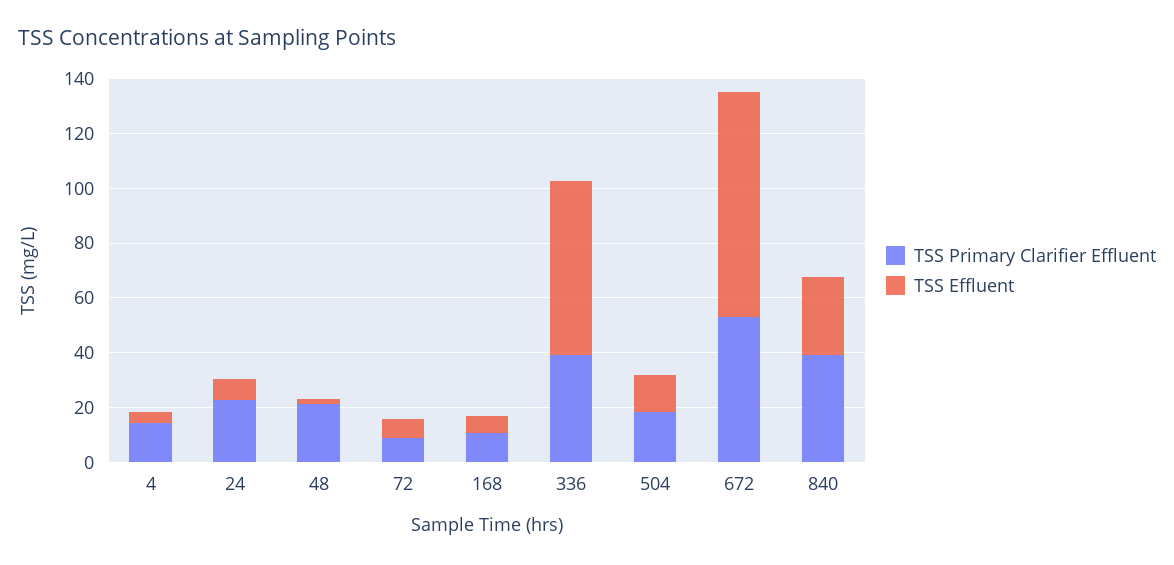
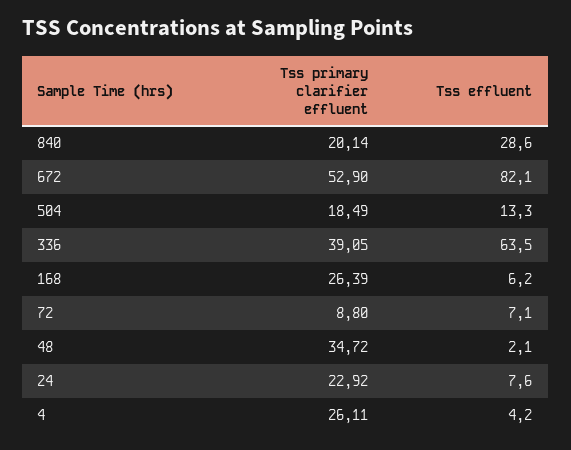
TSS Primary Clarifier Effluent, 4: 15 -> 26.11
TSS Primary Clarifier Effluent, 48: 20 -> 34.72
TSS Primary Clarifier Effluent, 168: 10 -> 26.39
TSS Primary Clarifier Effluent, 840: 40 -> 20.14

